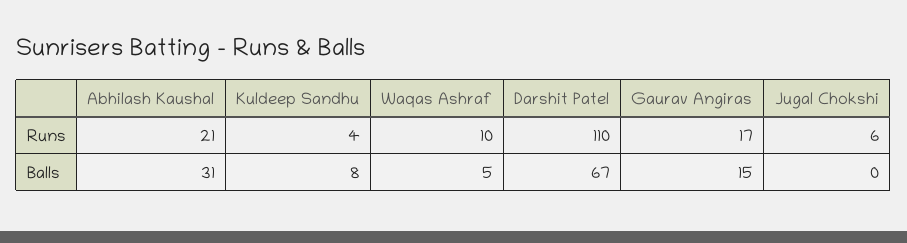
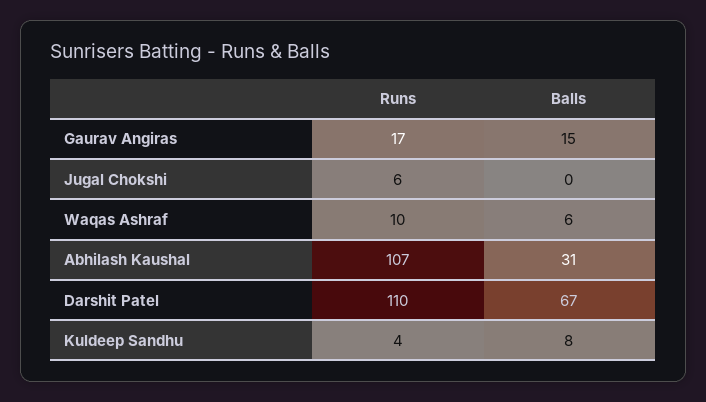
Abhilash Kaushal, Runs: 21 -> 107
Waqas Ashraf, Balls: 5 -> 6

